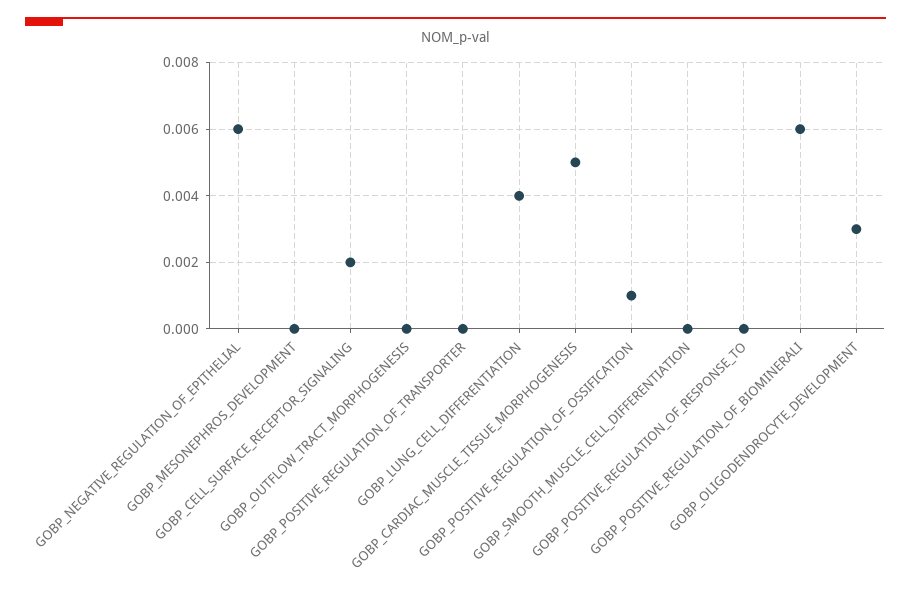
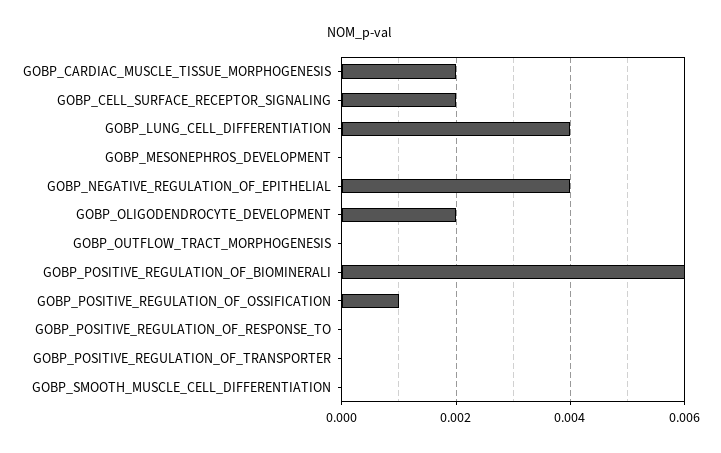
GOBP_NEGATIVE_REGULATION_OF_EPITHELIAL: 0.006 -> 0.004
GOBP_CARDIAC_MUSCLE_TISSUE_MORPHOGENESIS: 0.005 -> 0.002
GOBP_OLIGODENDROCYTE_DEVELOPMENT: 0.003 -> 0.002

